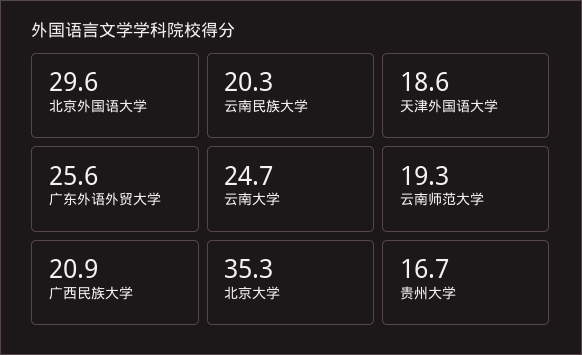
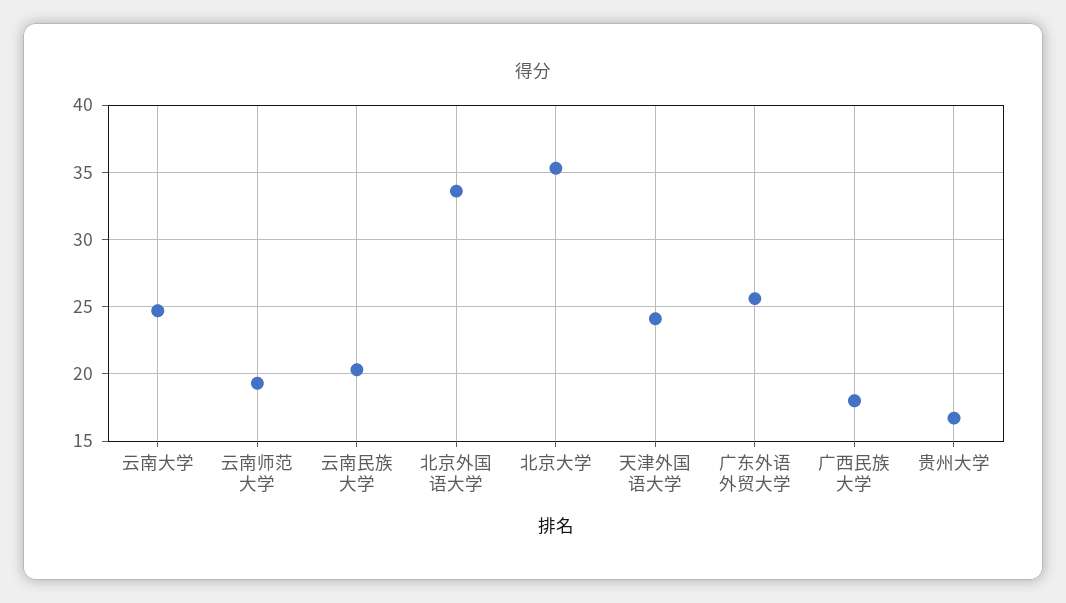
北京外国语大学: 29.6 -> 33.5
天津外国语大学: 18.6 -> 24
广西民族大学: 20.9 -> 18

